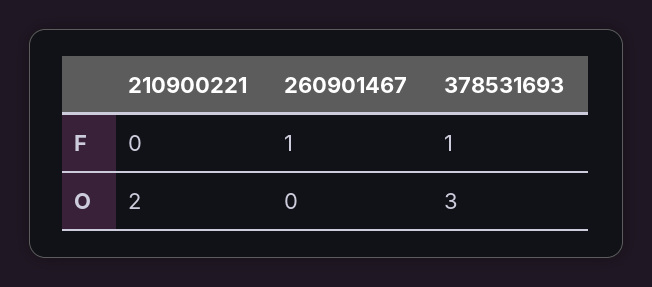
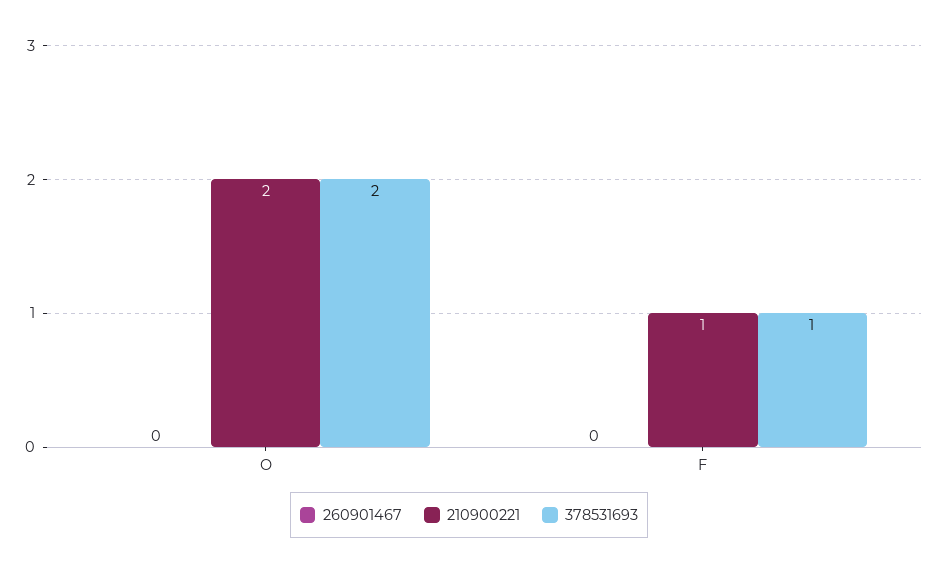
210900221, F: 0 -> 1
260901467, F: 1 -> 0
378531693, O: 3 -> 2

